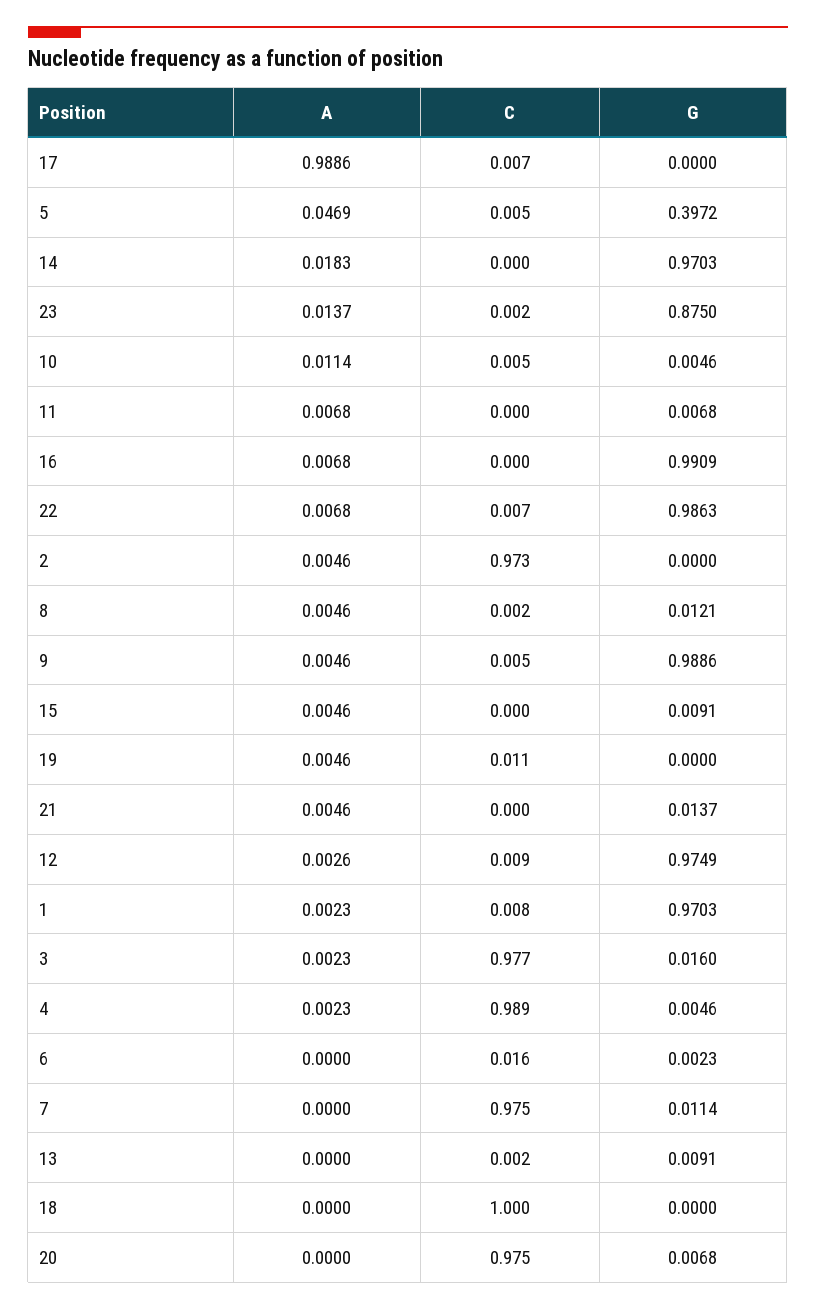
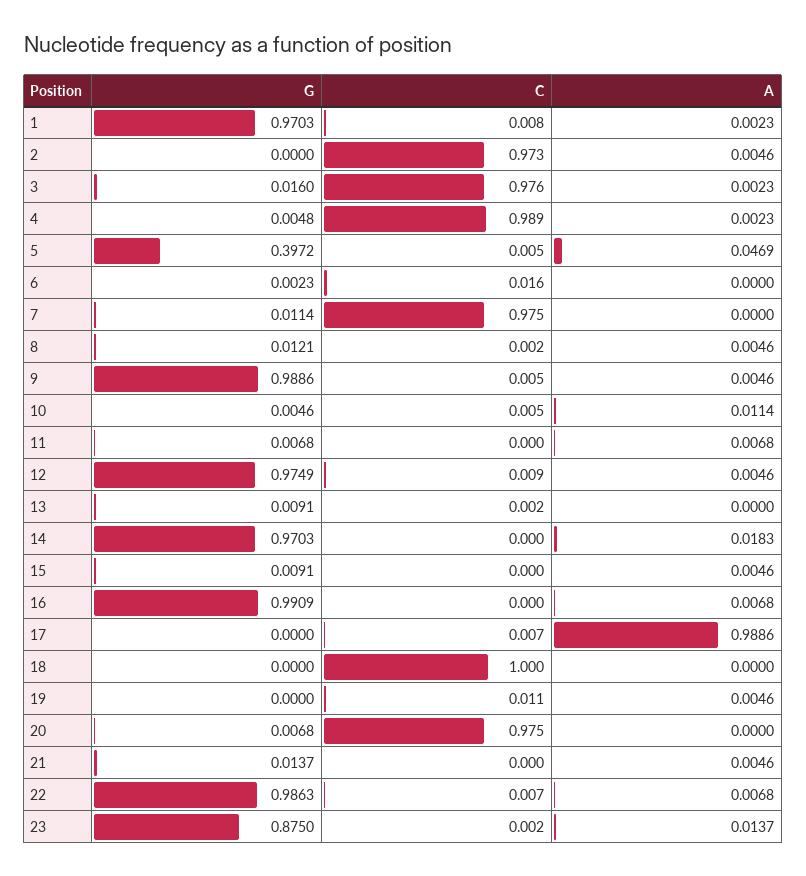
A, 12: 0.0026 -> 0.0046
C, 3: 0.977 -> 0.976
G, 4: 0.0046 -> 0.0048

